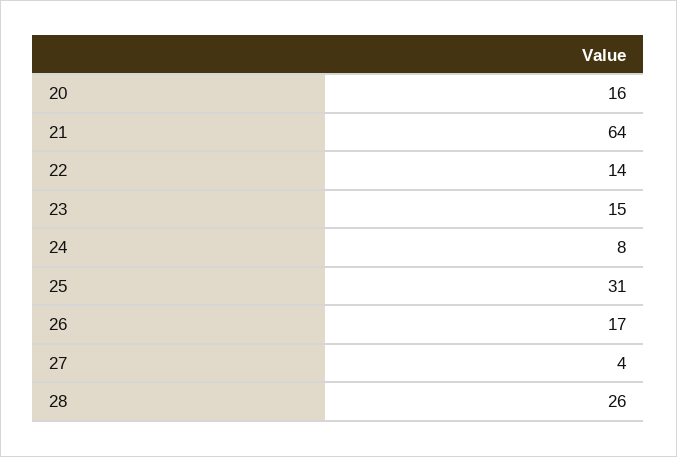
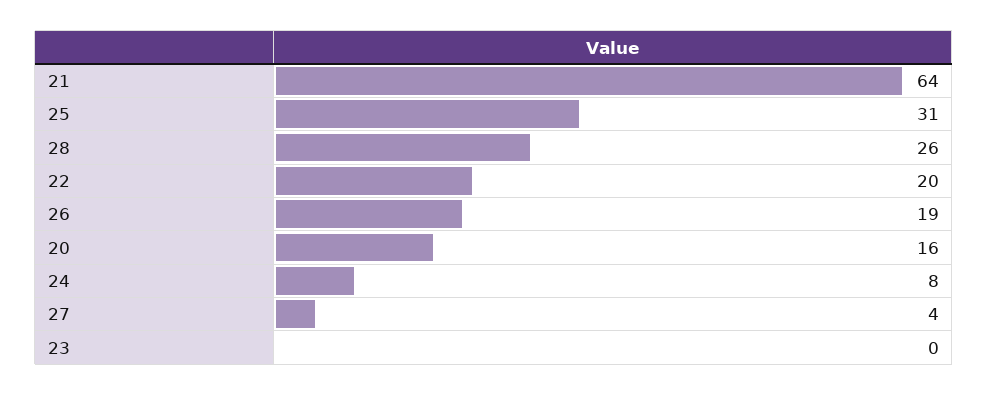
22: 14 -> 20
23: 15 -> 0
26: 17 -> 19

